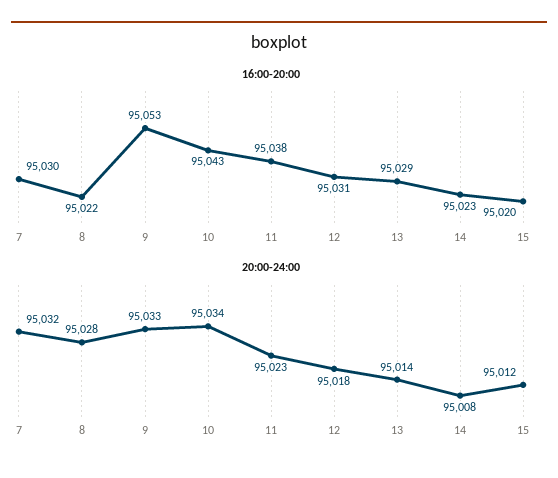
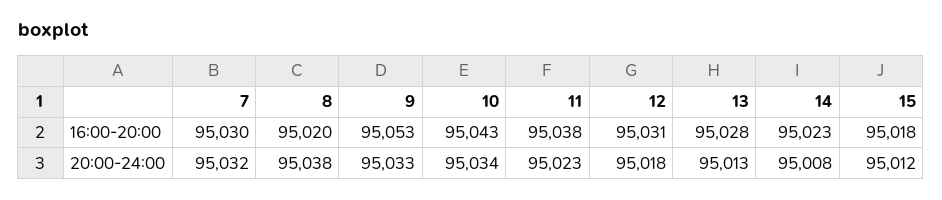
16:00-20:00, 8: 95022 -> 95020
16:00-20:00, 13: 95029 -> 95028
16:00-20:00, 15: 95020 -> 95018
20:00-24:00, 8: 95028 -> 95038
20:00-24:00, 13: 95014 -> 95013

